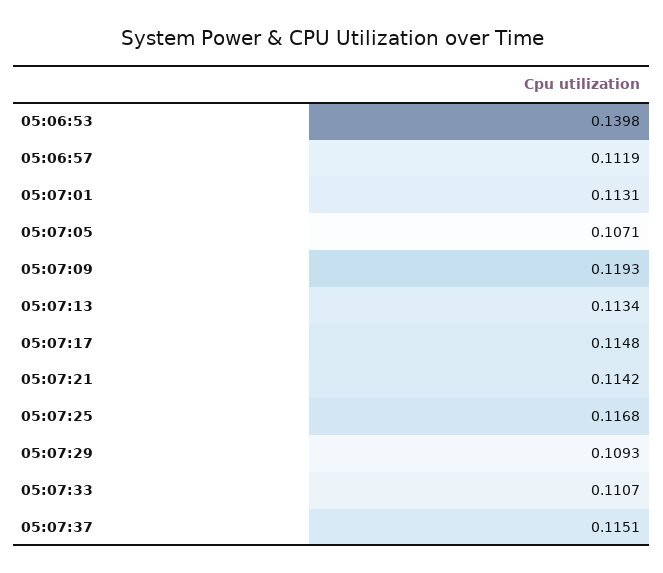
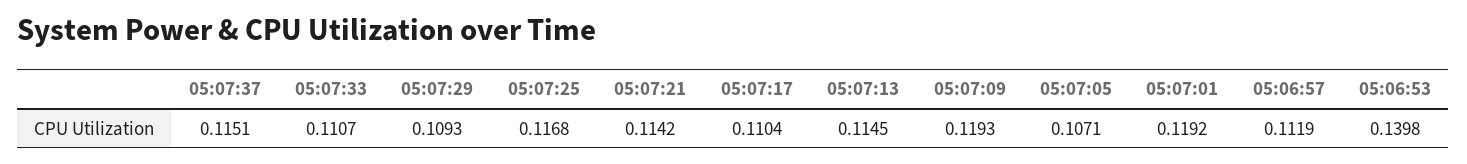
05:07:01: 0.1131 -> 0.1192
05:07:13: 0.1134 -> 0.1145
05:07:17: 0.1148 -> 0.1104

